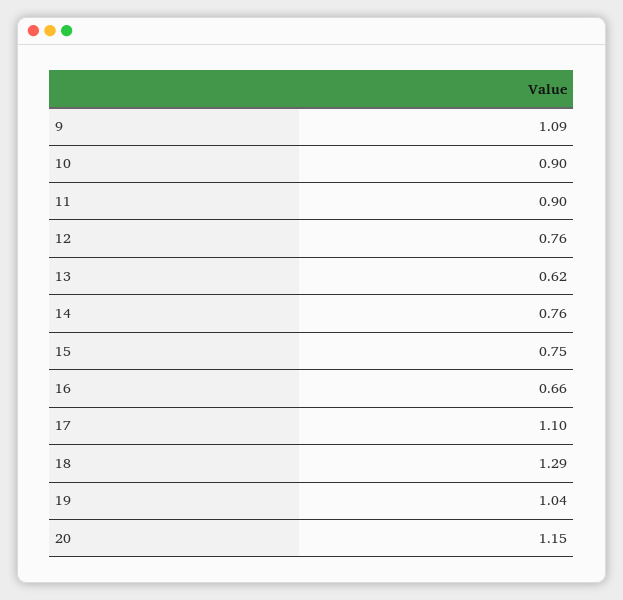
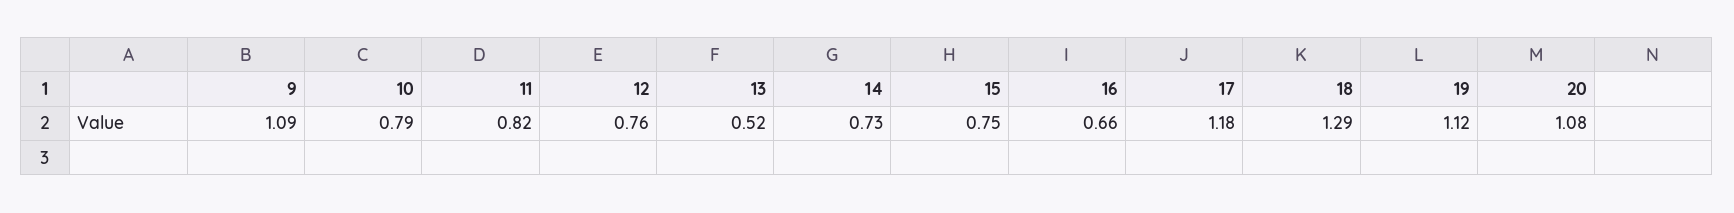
10: 0.9 -> 0.79
11: 0.9 -> 0.82
13: 0.62 -> 0.52
14: 0.76 -> 0.73
17: 1.1 -> 1.18
19: 1.04 -> 1.12
20: 1.15 -> 1.08

